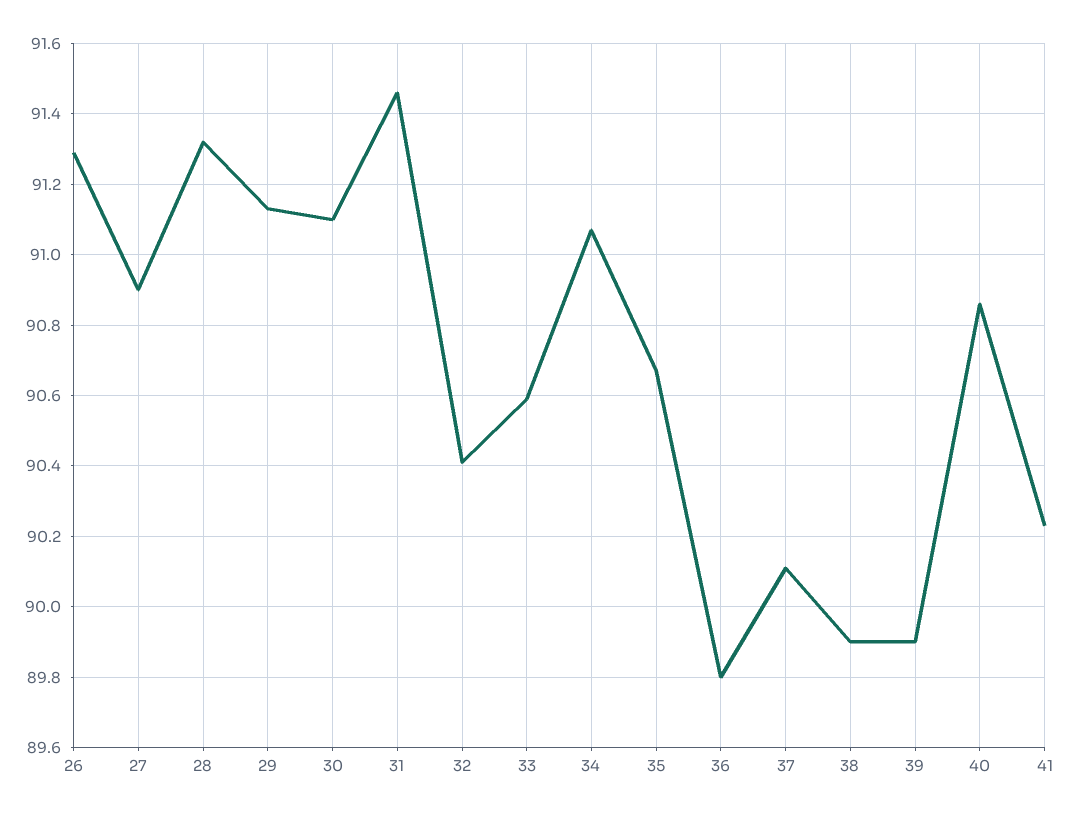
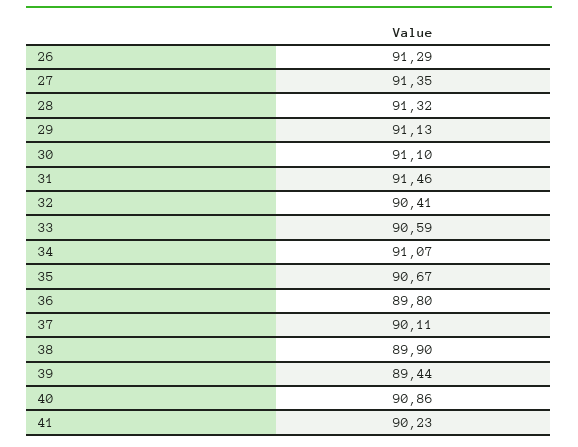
27: 90.9 -> 91.35
39: 89.9 -> 89.44

